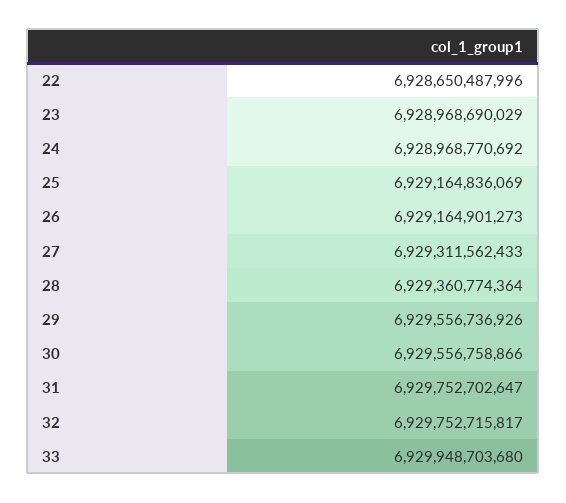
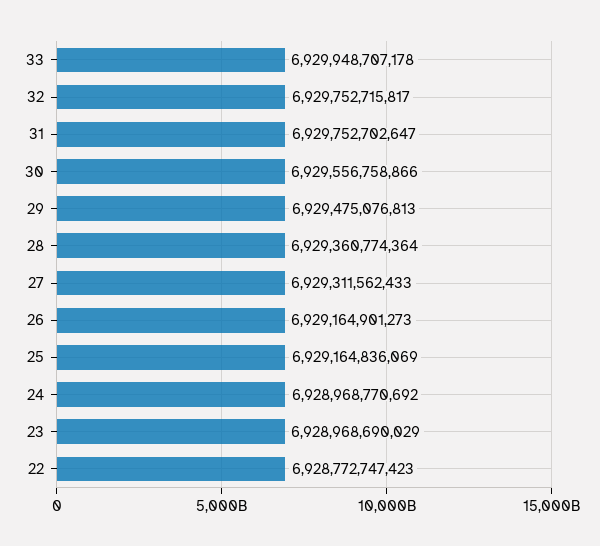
22: 6928650487996 -> 6928772747423
29: 6929556736926 -> 6929475076813
33: 6929948703680 -> 6929948707178

